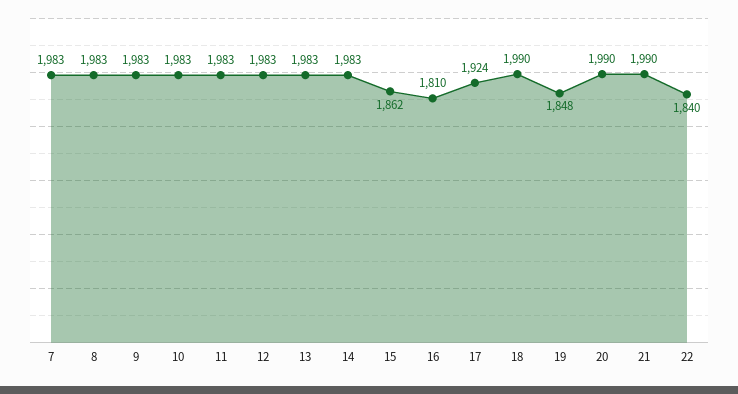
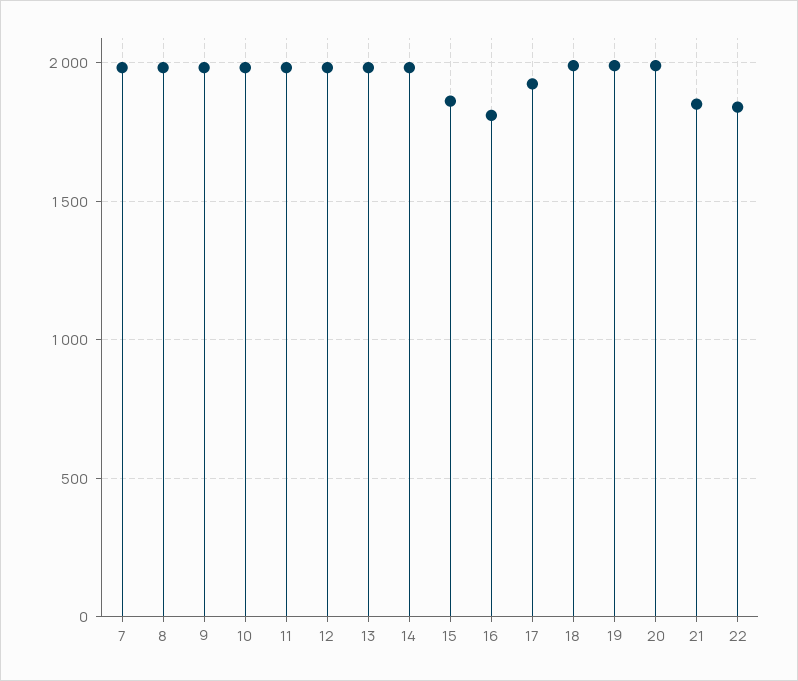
19: 1848 -> 2000
21: 1990 -> 1850

